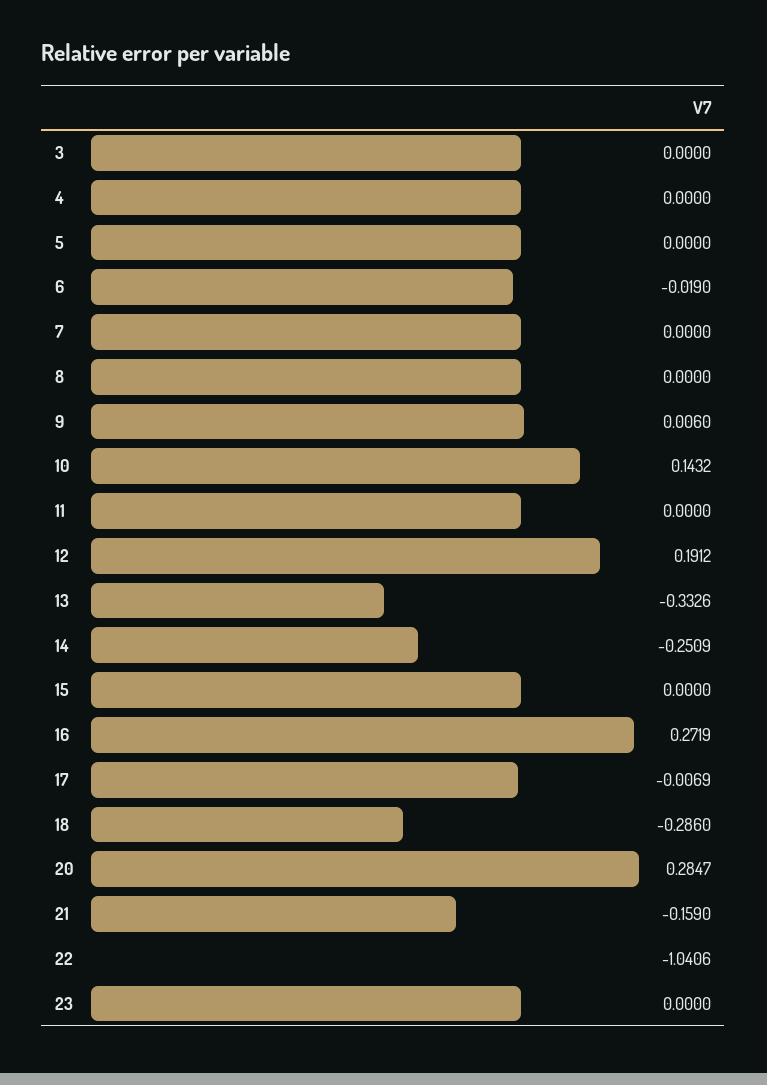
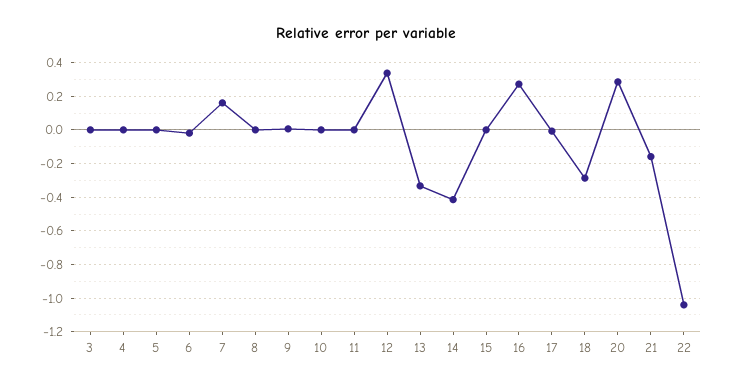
7: 0 -> 0.15
10: 0.1432 -> 0
12: 0.1912 -> 0.35
14: -0.2509 -> -0.4
23: 0 -> none

